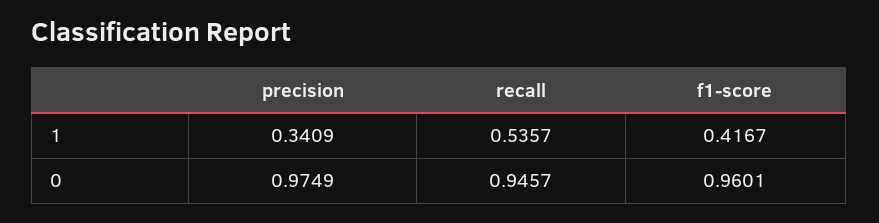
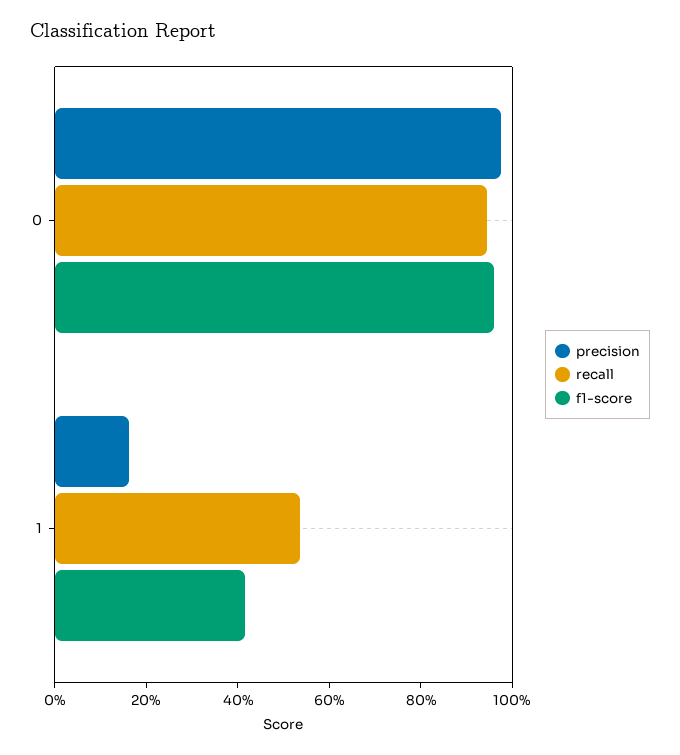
precision, 1: 0.3409 -> 0.15

